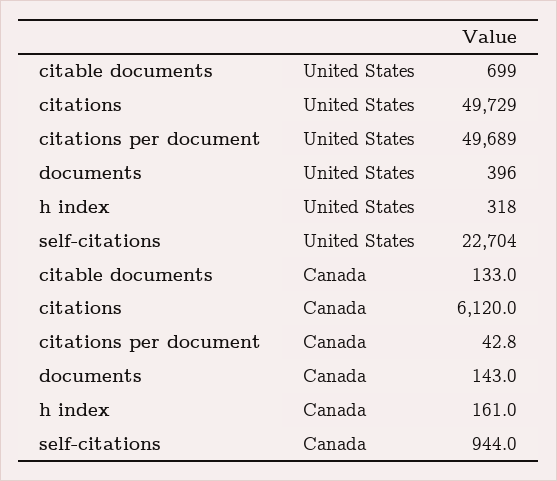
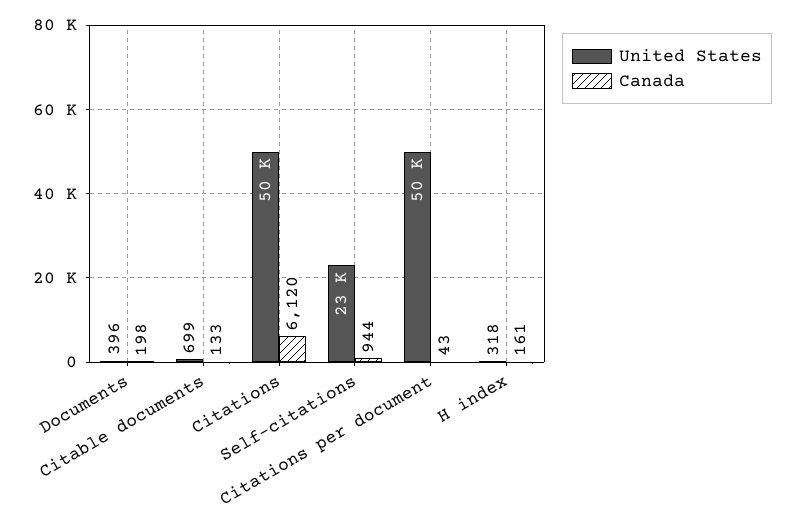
Canada, documents: 143 -> 198

